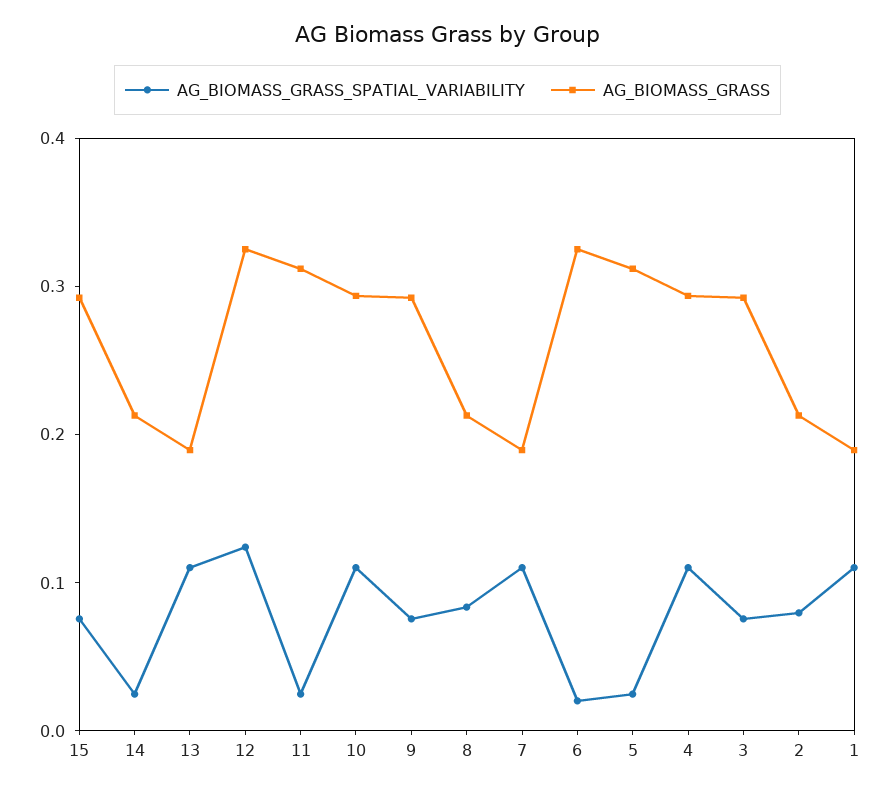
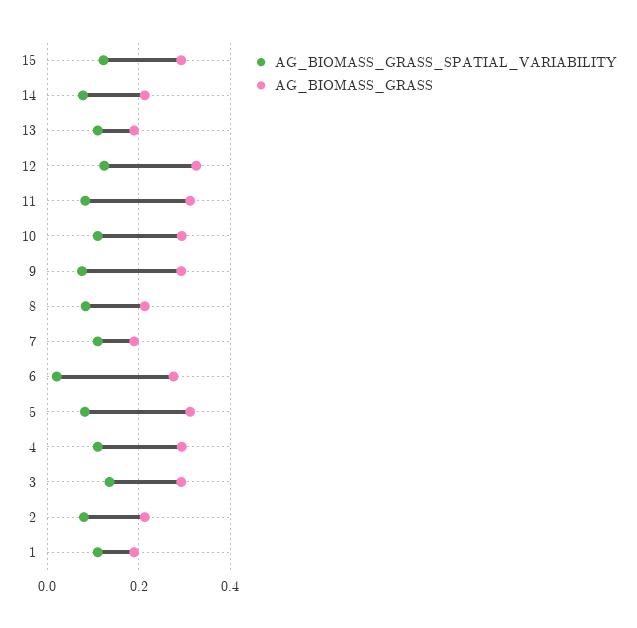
AG_BIOMASS_GRASS_SPATIAL_VARIABILITY, 15: 0.08 -> 0.12
AG_BIOMASS_GRASS_SPATIAL_VARIABILITY, 14: 0.02 -> 0.08
AG_BIOMASS_GRASS_SPATIAL_VARIABILITY, 11: 0.02 -> 0.08
AG_BIOMASS_GRASS, 6: 0.32 -> 0.28
AG_BIOMASS_GRASS_SPATIAL_VARIABILITY, 5: 0.02 -> 0.08
AG_BIOMASS_GRASS_SPATIAL_VARIABILITY, 3: 0.08 -> 0.14

